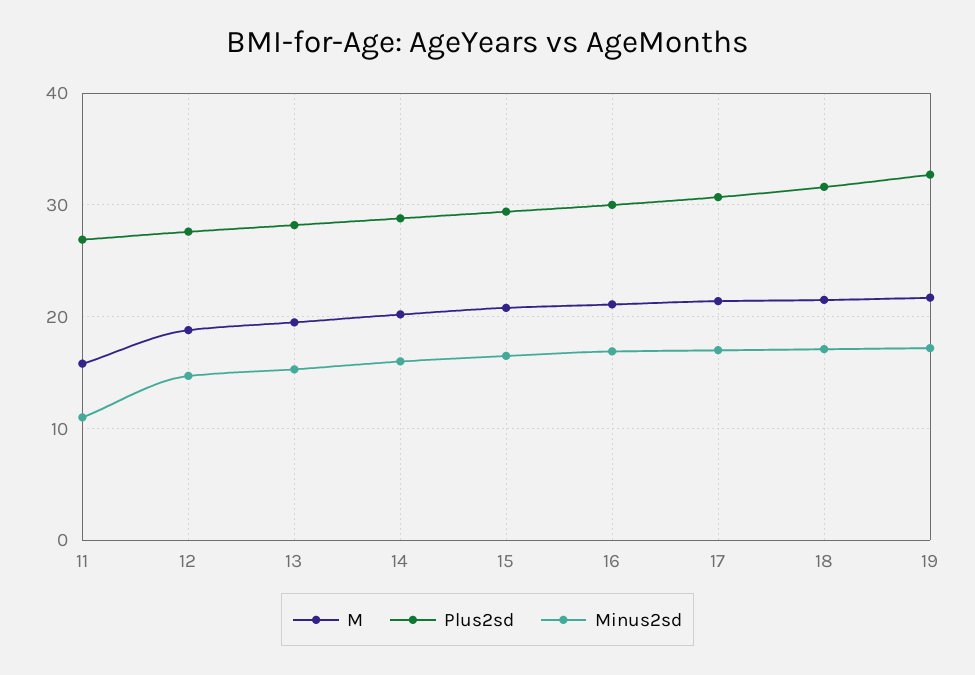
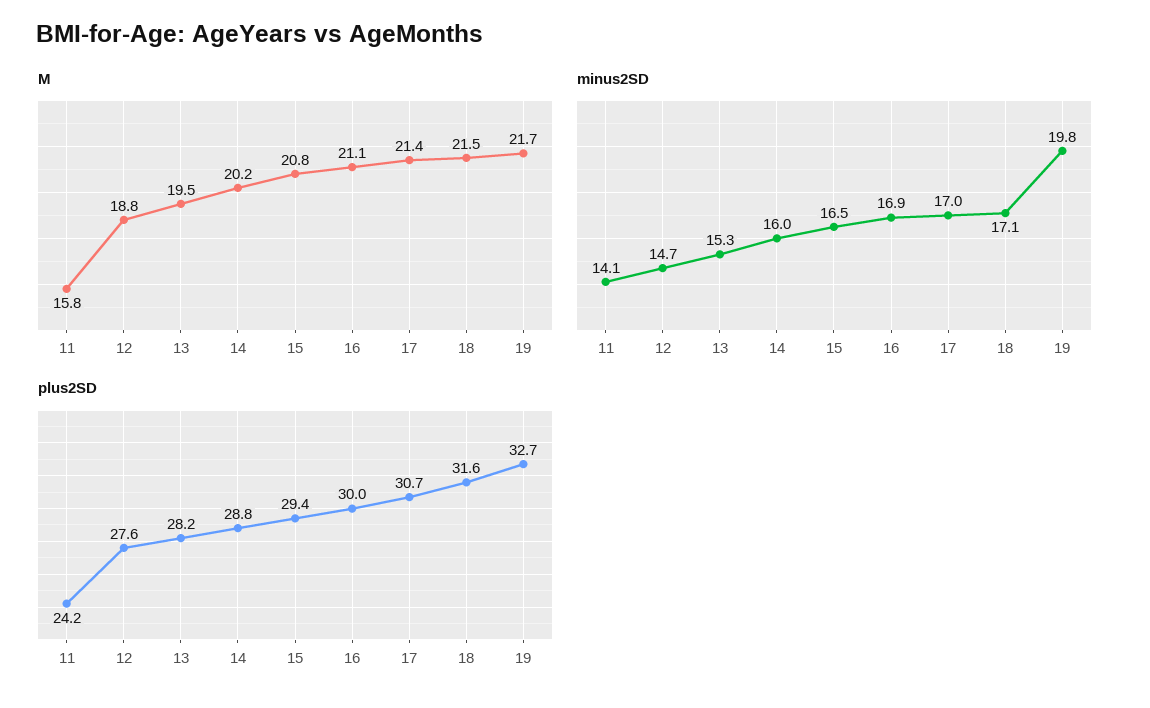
Plus2sd, 11: 27 -> 24.2
Minus2sd, 11: 11 -> 14.1
Minus2sd, 19: 17 -> 19.8

